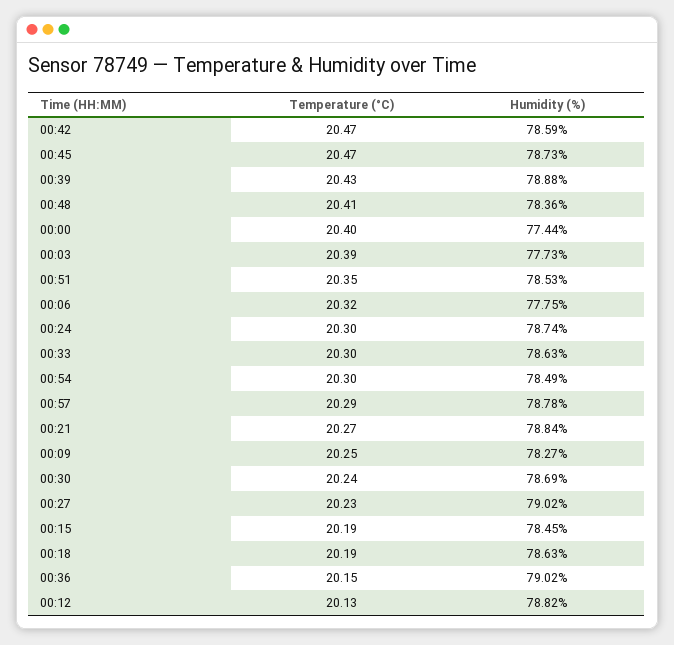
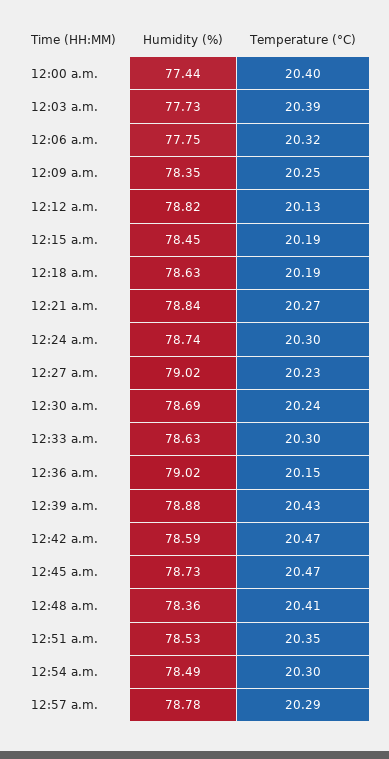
Humidity (%), 00:09: 78.27 -> 78.35

